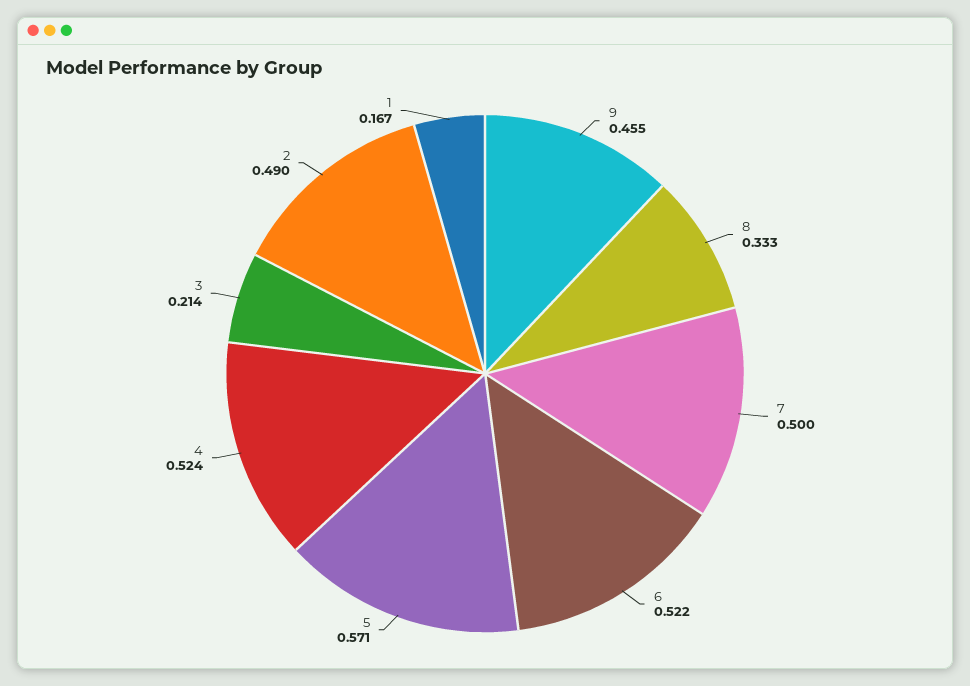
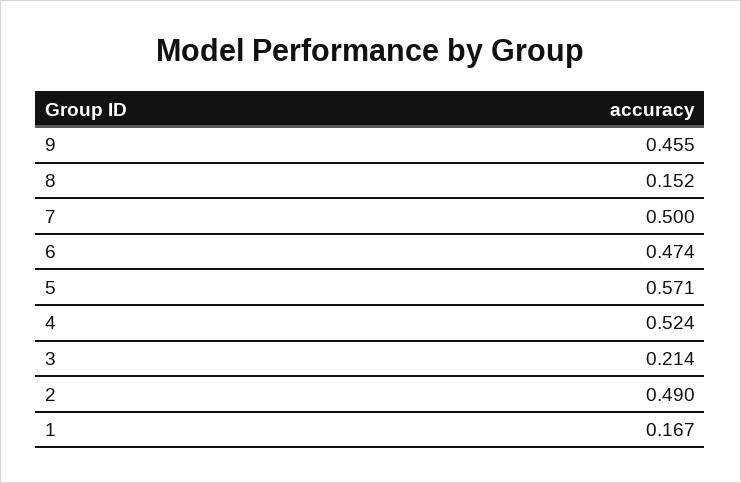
8: 0.333 -> 0.152
6: 0.522 -> 0.474

